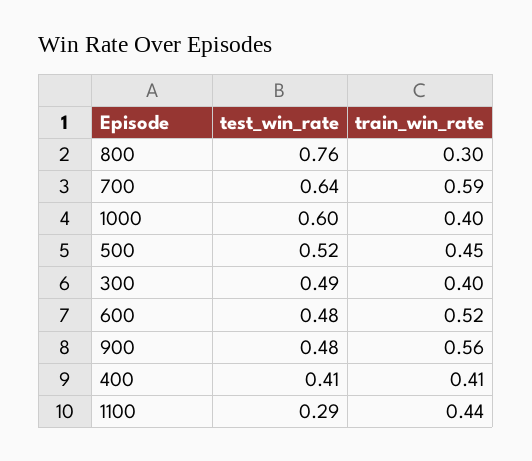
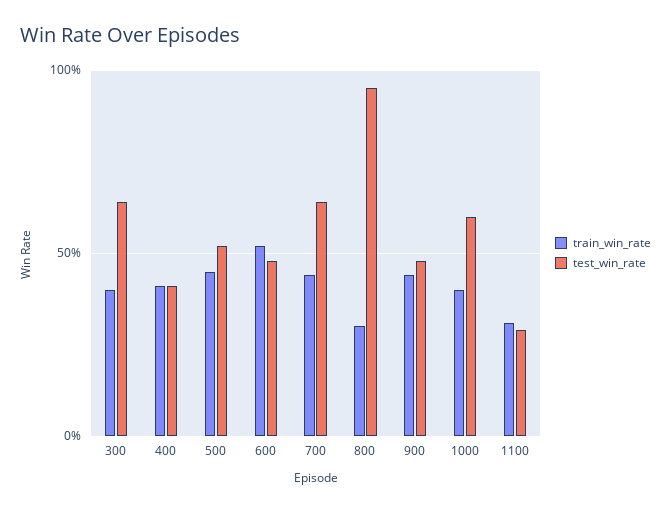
test_win_rate, 800: 0.76 -> 0.95
train_win_rate, 700: 0.59 -> 0.45
test_win_rate, 300: 0.49 -> 0.65
train_win_rate, 900: 0.56 -> 0.45
train_win_rate, 1100: 0.44 -> 0.3

